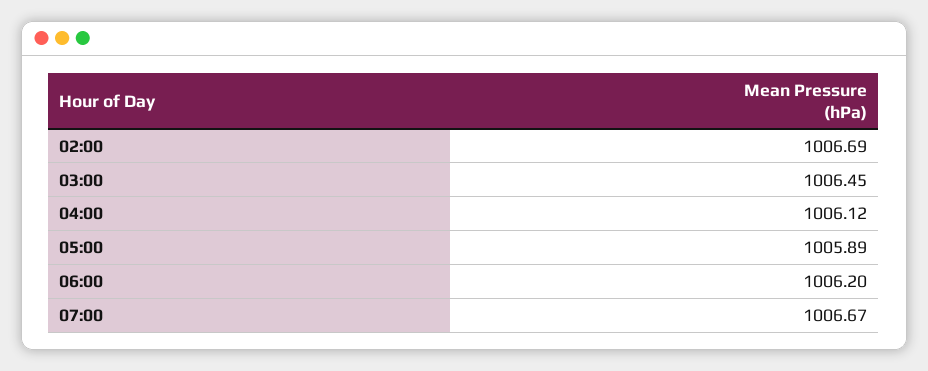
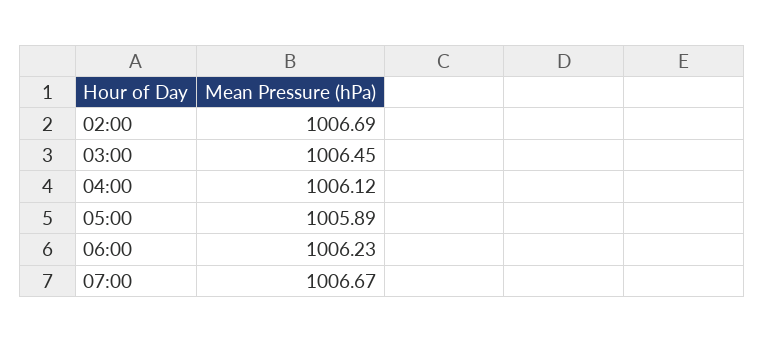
06:00: 1006.2 -> 1006.23

